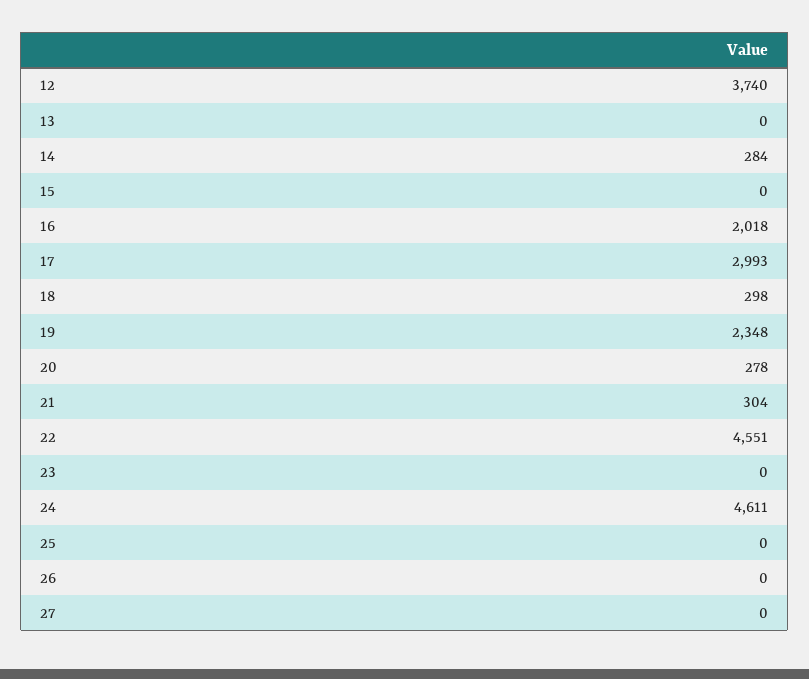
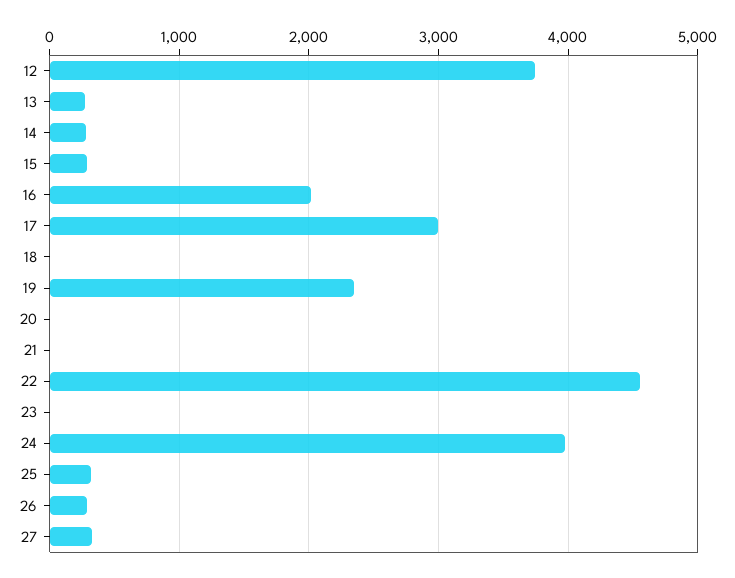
13: 0 -> 300
15: 0 -> 300
18: 298 -> 0
20: 278 -> 0
21: 304 -> 0
24: 4611 -> 4000
25: 0 -> 300
26: 0 -> 300
27: 0 -> 300

